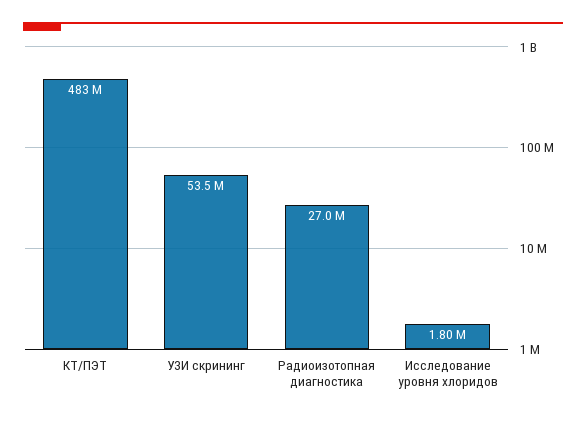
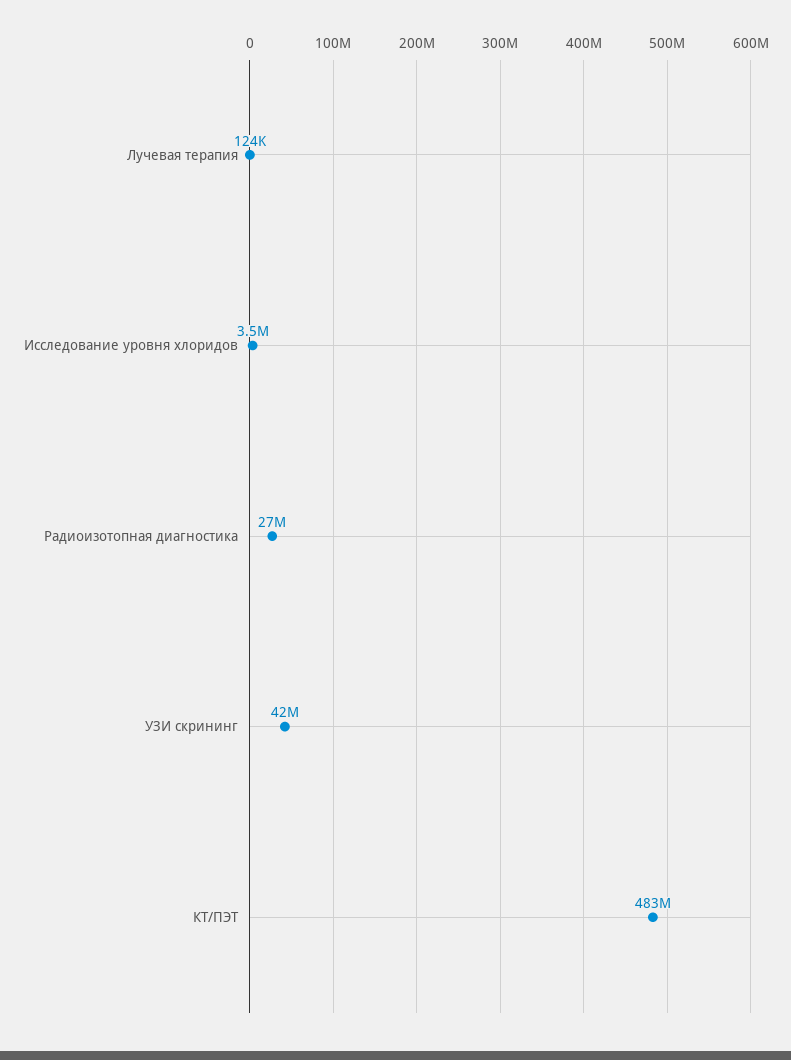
УЗИ скрининг: 53500000 -> 42000000
Исследование уровня хлоридов: 1800000 -> 3500000
Лучевая терапия: none -> 124000

